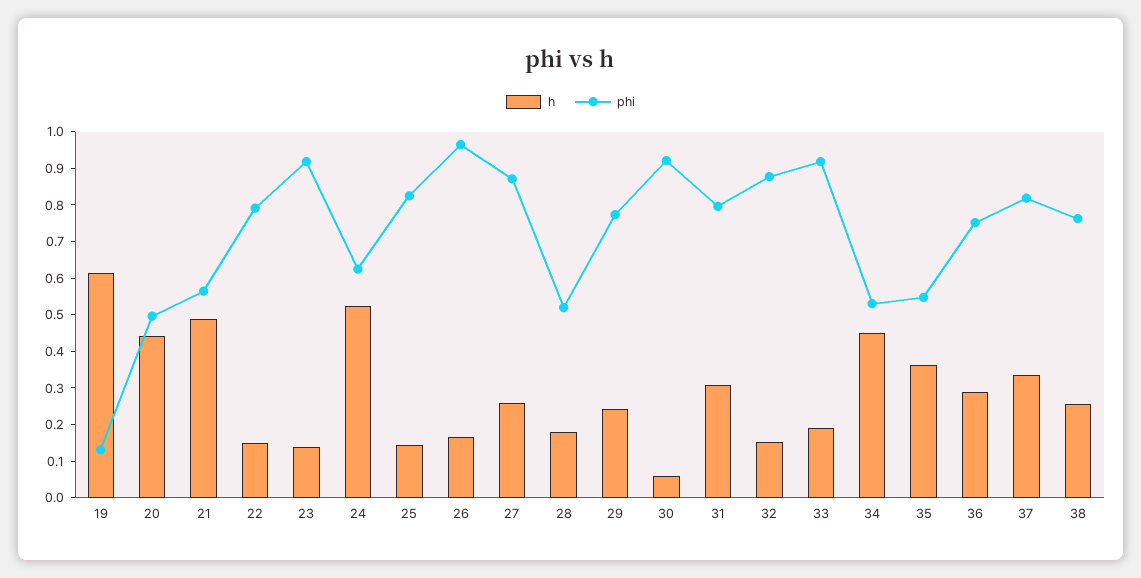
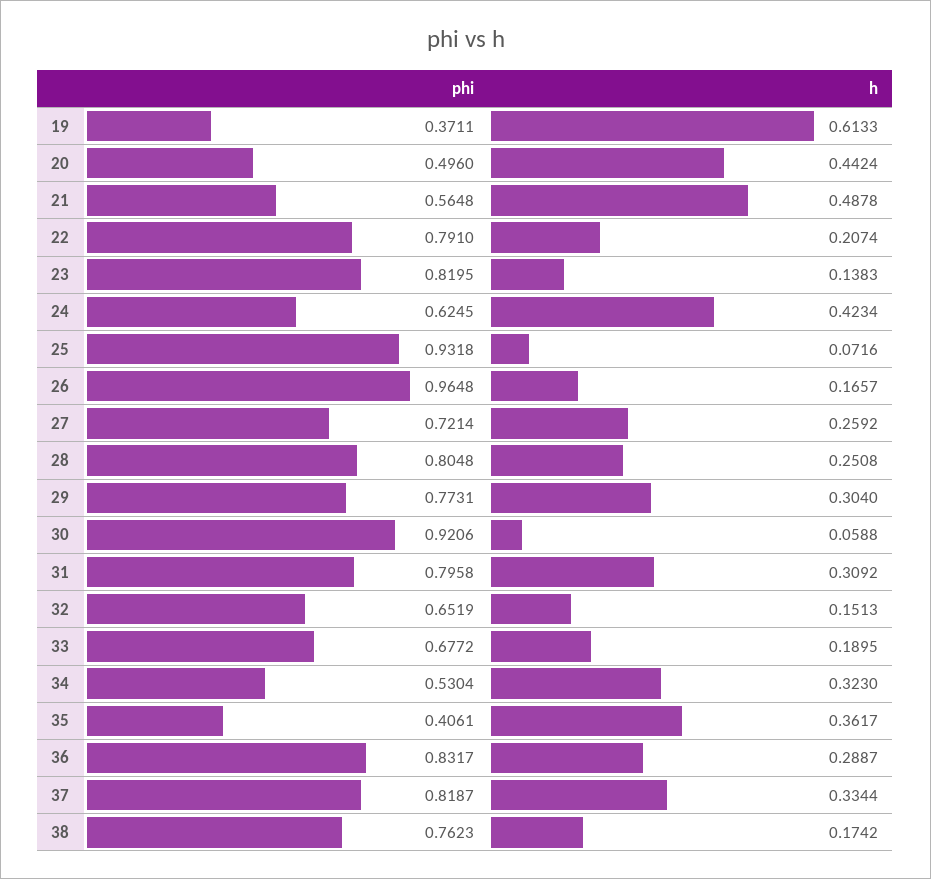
phi, 19: 0.125 -> 0.3711
h, 22: 0.15 -> 0.2074
phi, 23: 0.925 -> 0.8195
h, 24: 0.525 -> 0.4234
h, 25: 0.15 -> 0.0716
phi, 25: 0.825 -> 0.9318
phi, 27: 0.875 -> 0.7214
h, 28: 0.175 -> 0.2508
phi, 28: 0.525 -> 0.8048
h, 29: 0.25 -> 0.304
phi, 32: 0.875 -> 0.6519
phi, 33: 0.925 -> 0.6772
h, 34: 0.45 -> 0.323
phi, 35: 0.55 -> 0.4061
phi, 36: 0.75 -> 0.8317
h, 38: 0.25 -> 0.1742

